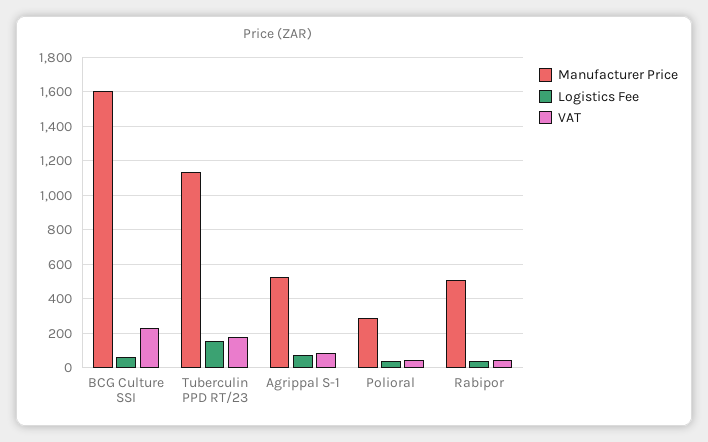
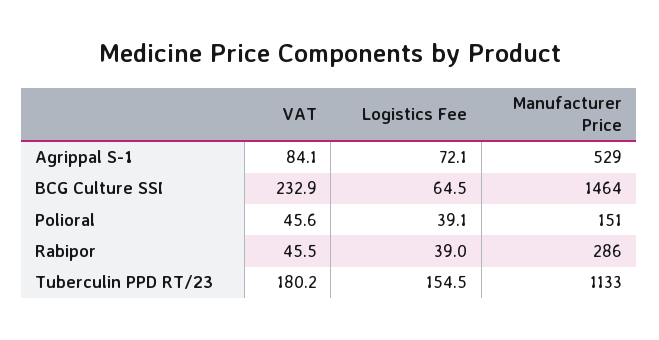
Manufacturer Price, BCG Culture SSI: 1600 -> 1464
Manufacturer Price, Polioral: 300 -> 151
Manufacturer Price, Rabipor: 500 -> 286

